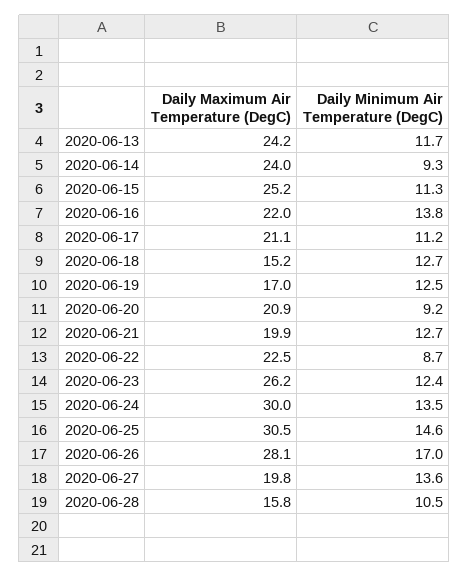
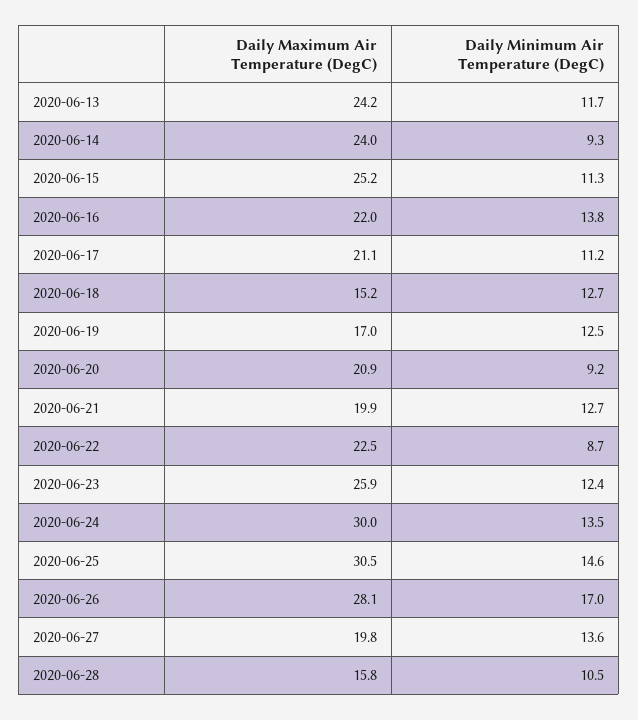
Daily Maximum Air Temperature (DegC), 2020-06-23: 26.2 -> 25.9

